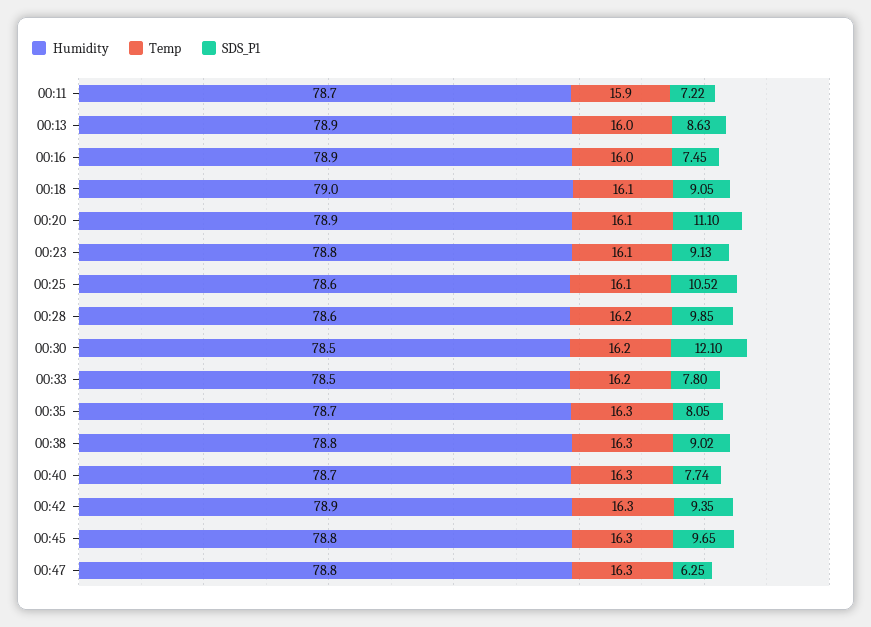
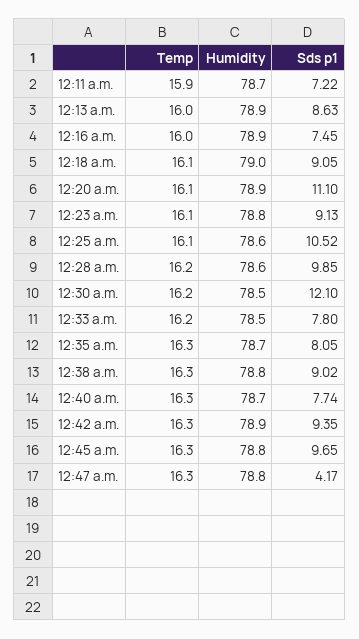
SDS_P1, 00:47: 6.25 -> 4.17

